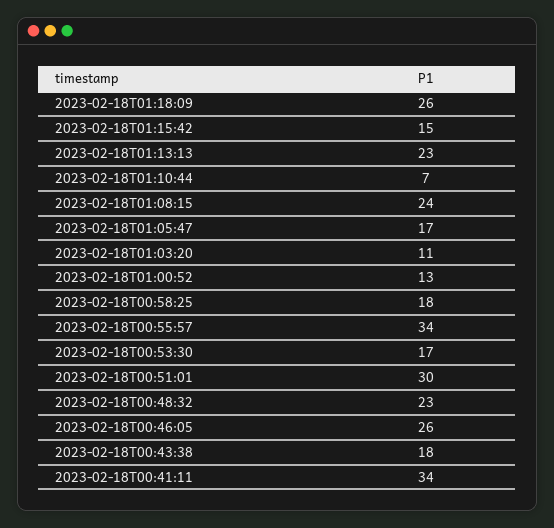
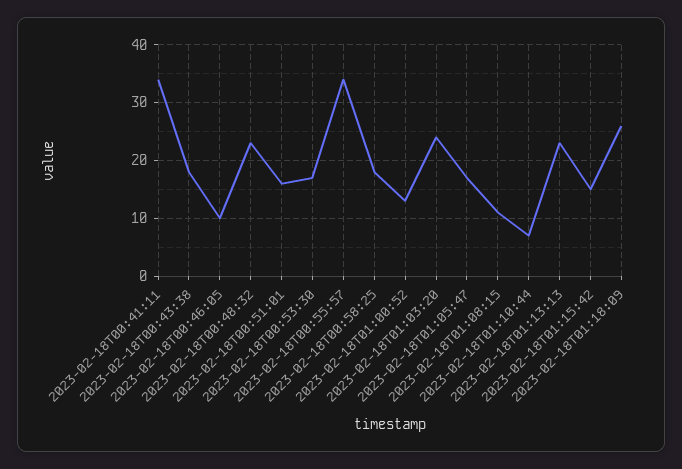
2023-02-18T01:08:15: 24 -> 10
2023-02-18T01:03:20: 11 -> 25
2023-02-18T00:51:01: 30 -> 15
2023-02-18T00:46:05: 26 -> 10

